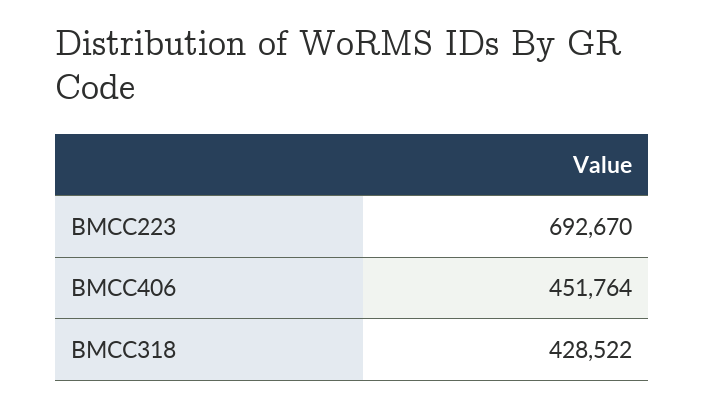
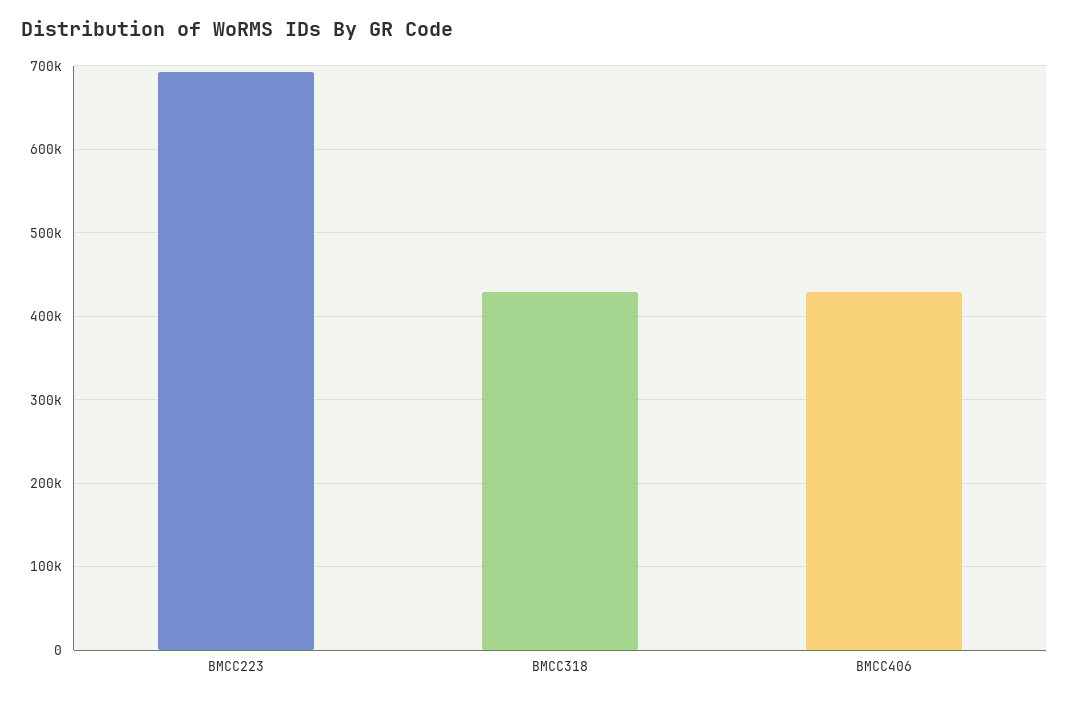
BMCC406: 451764 -> 430000

